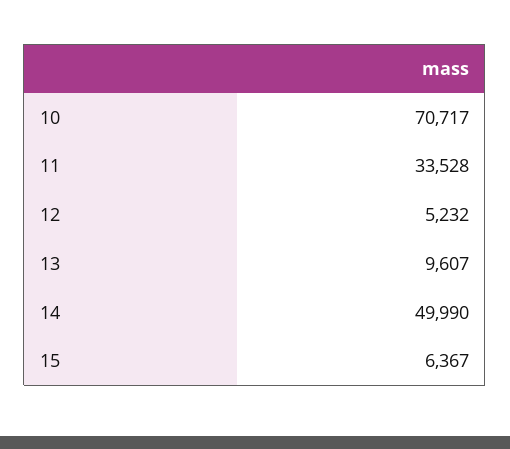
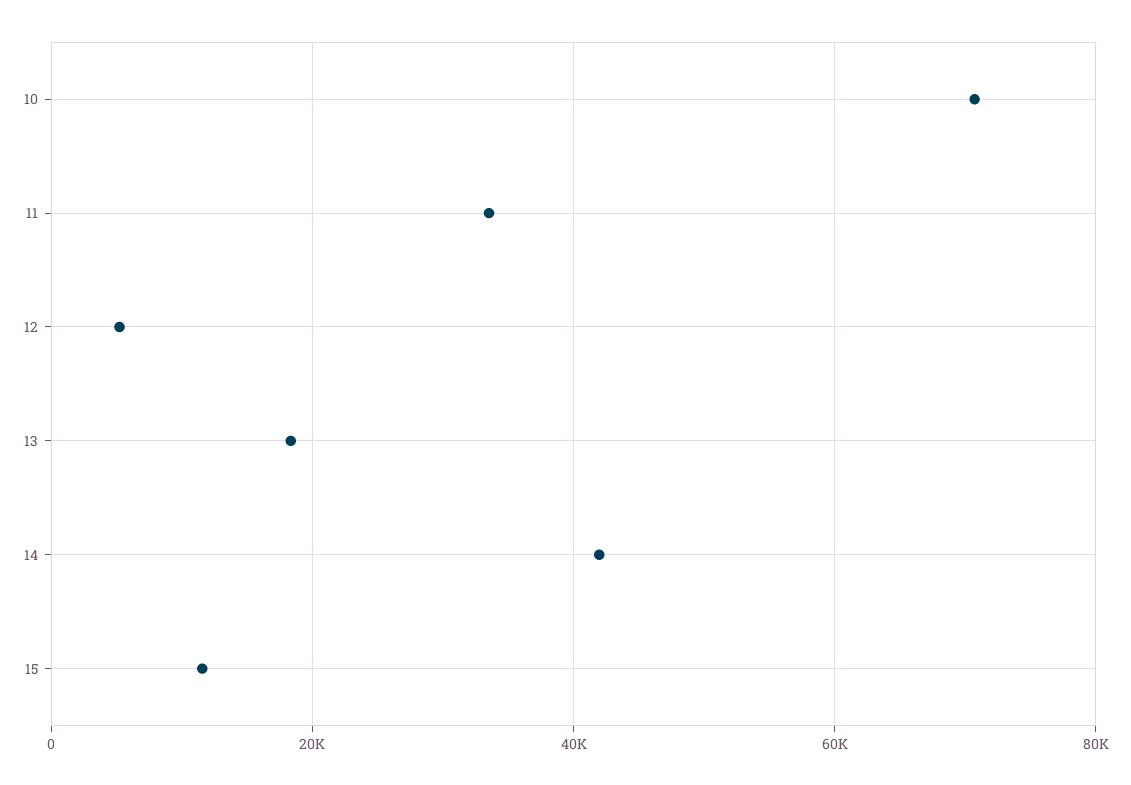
13: 9607 -> 18000
14: 49990 -> 42000
15: 6367 -> 12000

